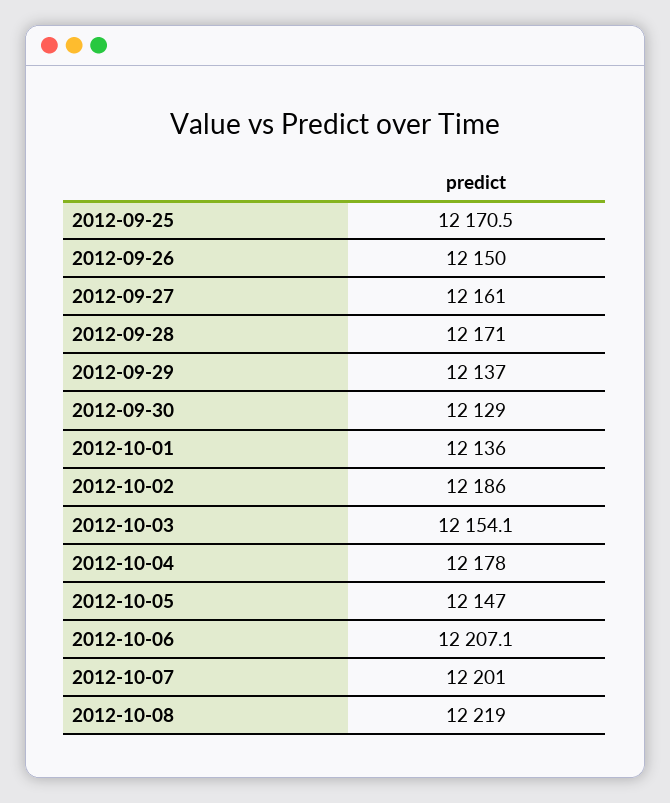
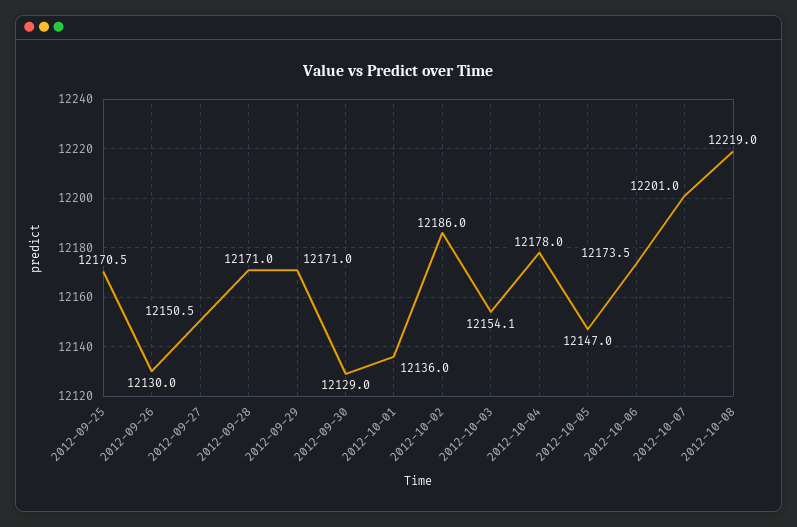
2012-09-26: 12150 -> 12130
2012-09-27: 12161 -> 12150.5
2012-09-29: 12137 -> 12171
2012-10-06: 12207.1 -> 12173.5

